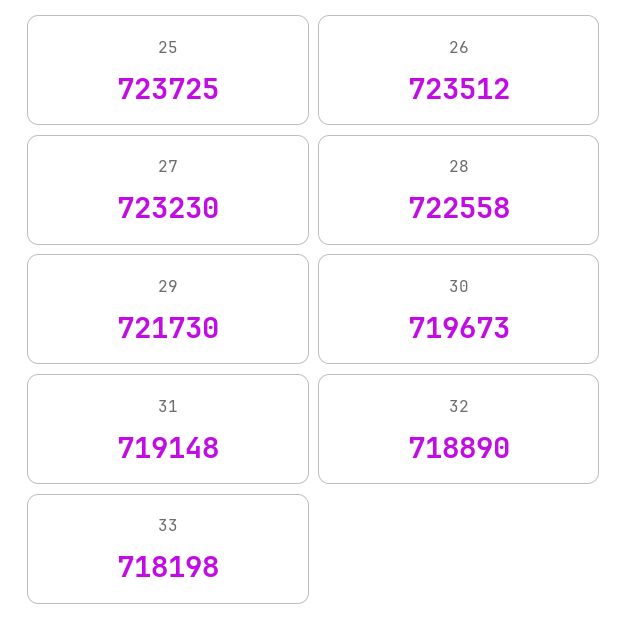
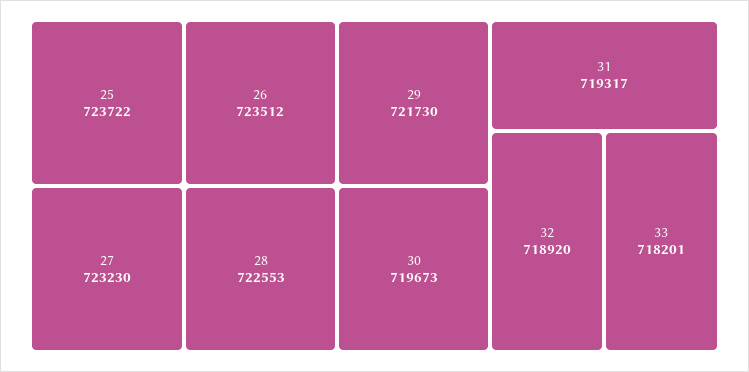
25: 723725 -> 723722
28: 722558 -> 722553
31: 719148 -> 719317
32: 718890 -> 718920
33: 718198 -> 718201

